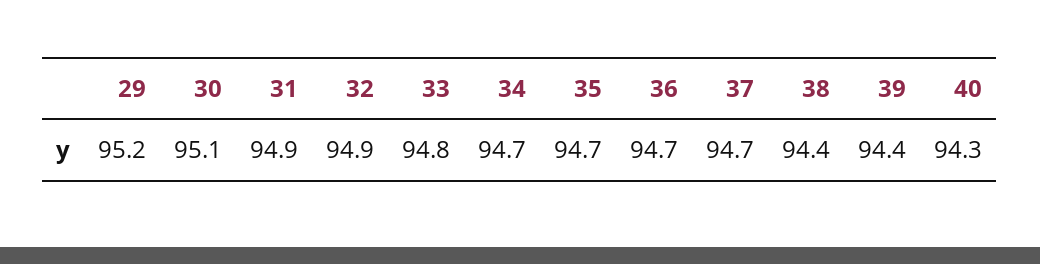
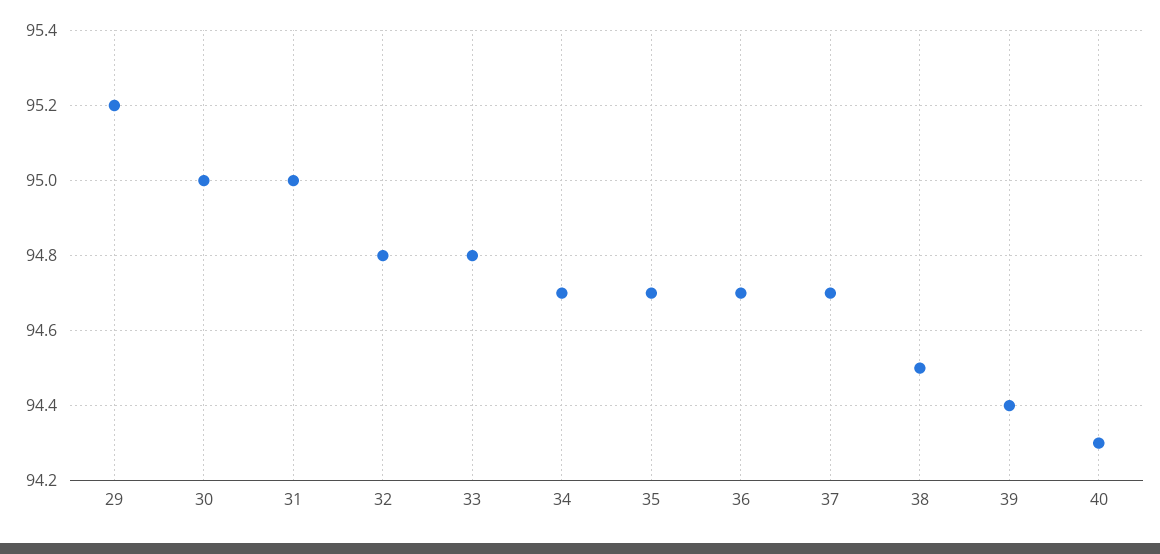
30: 95.1 -> 95
31: 94.9 -> 95
32: 94.9 -> 94.8
38: 94.4 -> 94.5

